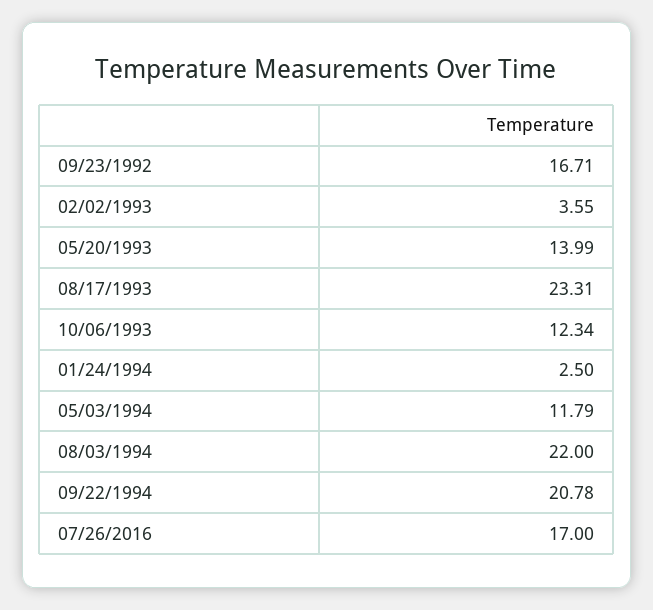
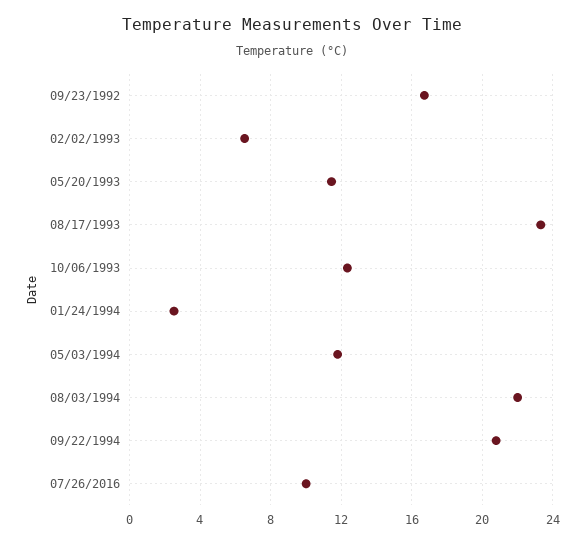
02/02/1993: 3.55 -> 6.5
05/20/1993: 13.99 -> 11.5
07/26/2016: 17 -> 10

